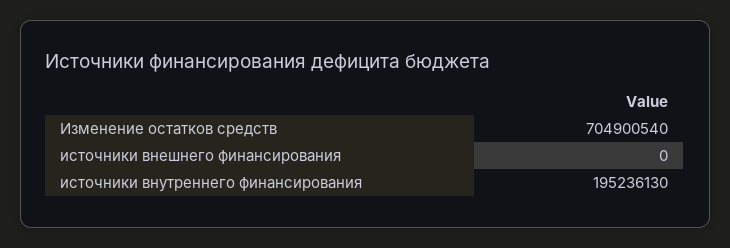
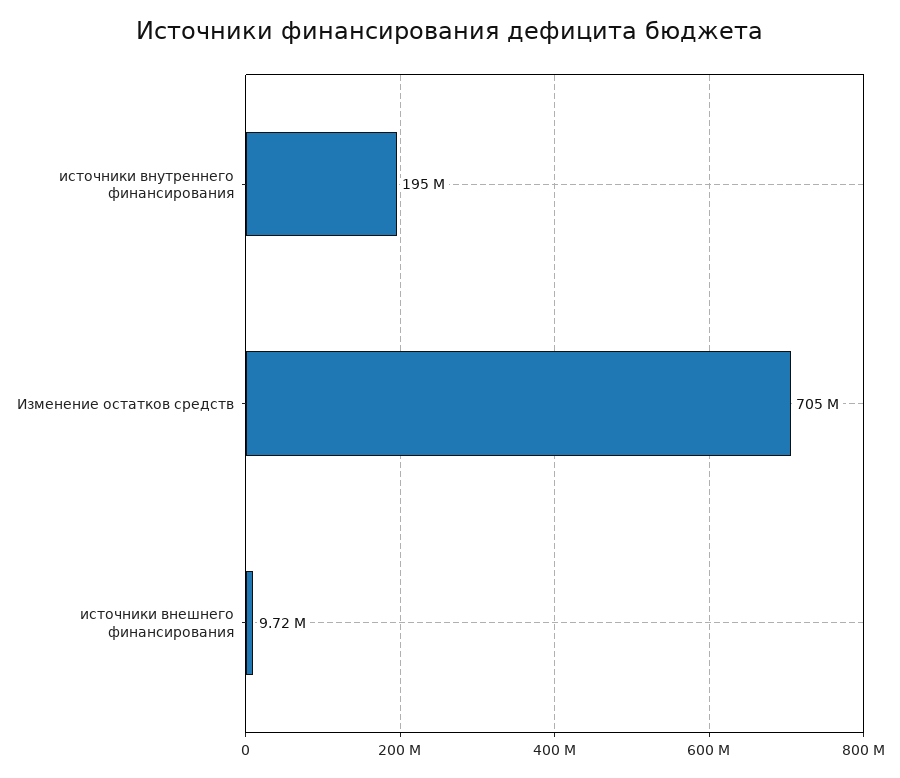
источники внешнего финансирования: 0 -> 9720000

